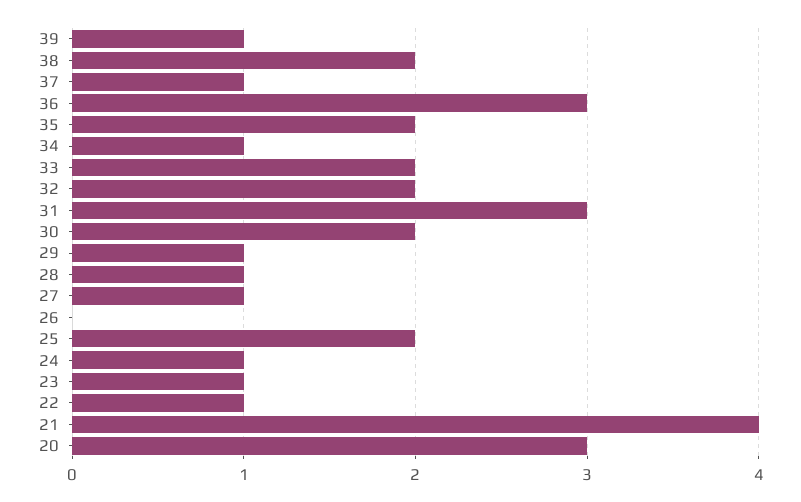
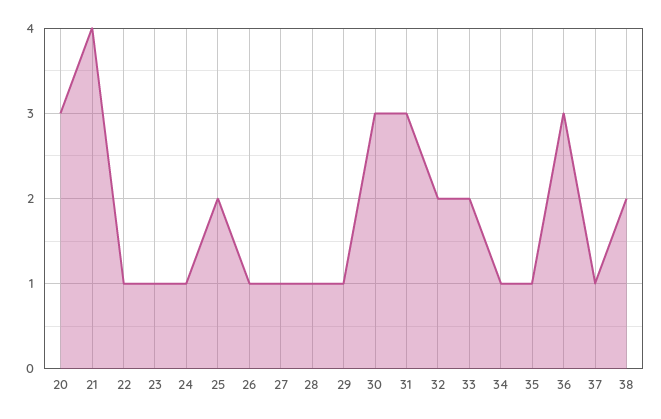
39: 1 -> none
35: 2 -> 1
30: 2 -> 3
26: 0 -> 1

